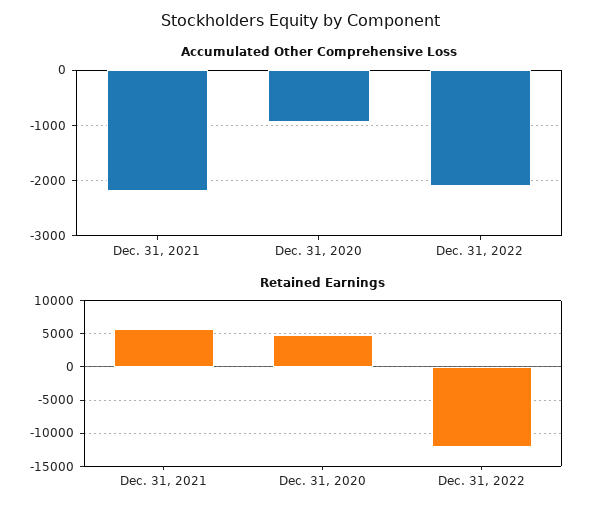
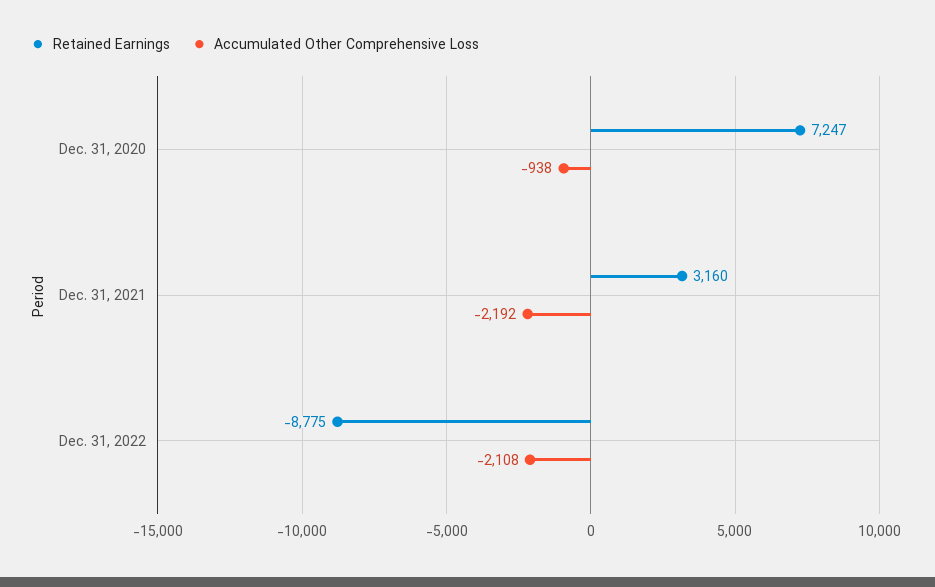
Retained Earnings, Dec. 31, 2021: 6000 -> 3160
Retained Earnings, Dec. 31, 2020: 5000 -> 7247
Retained Earnings, Dec. 31, 2022: -12000 -> -8775

